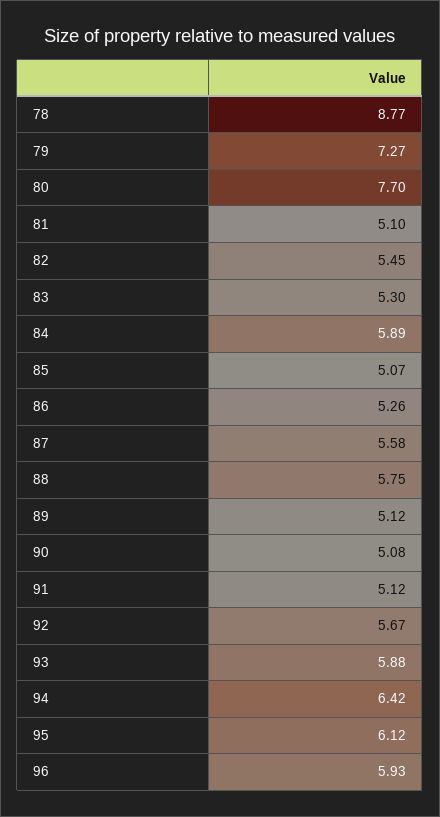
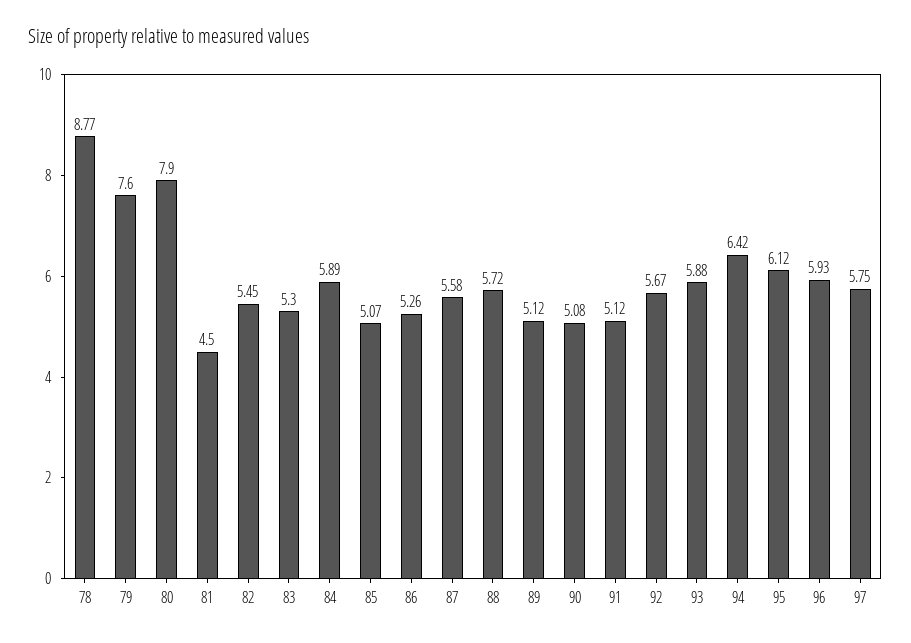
79: 7.27 -> 7.6
80: 7.7 -> 7.9
81: 5.1 -> 4.5
88: 5.75 -> 5.72
97: none -> 5.75

